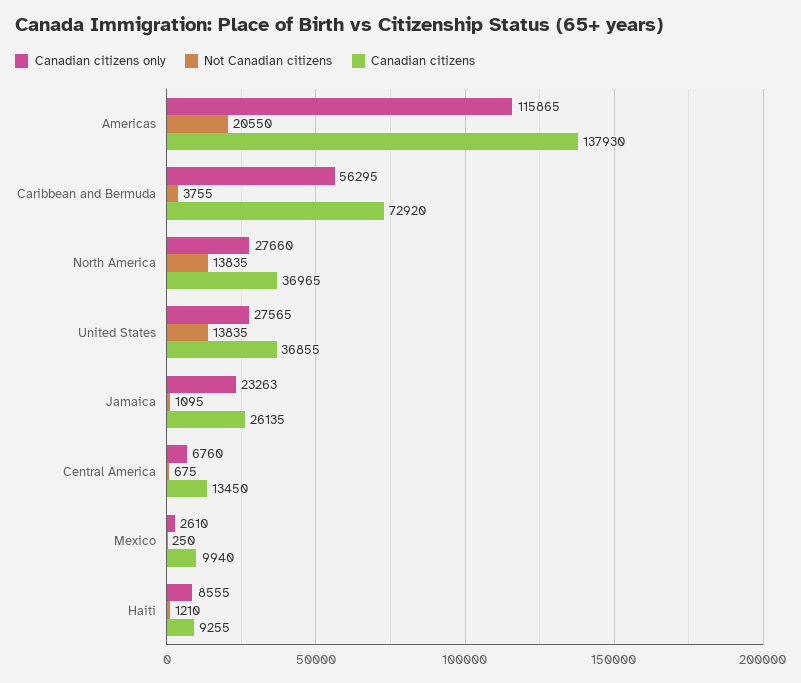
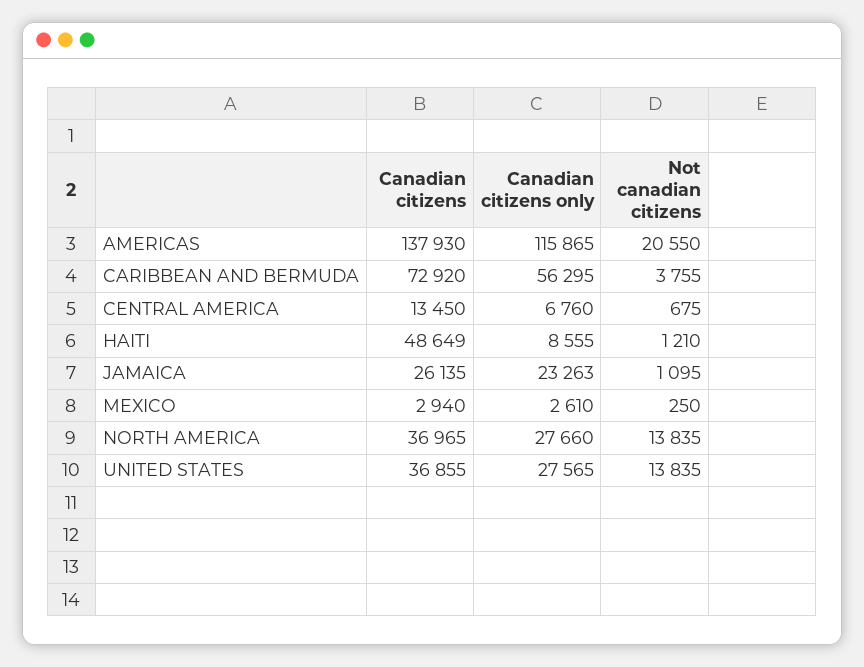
Canadian citizens, Mexico: 9940 -> 2940
Canadian citizens, Haiti: 9255 -> 48649

